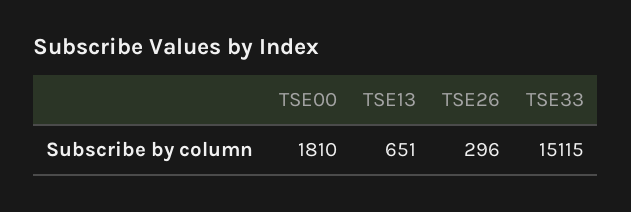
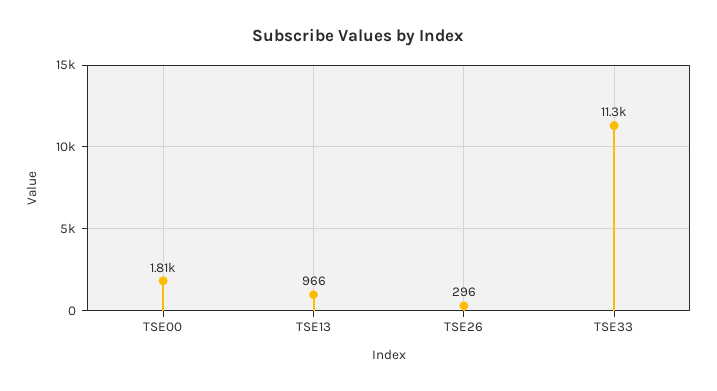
TSE13: 651 -> 966
TSE33: 15115 -> 11300

